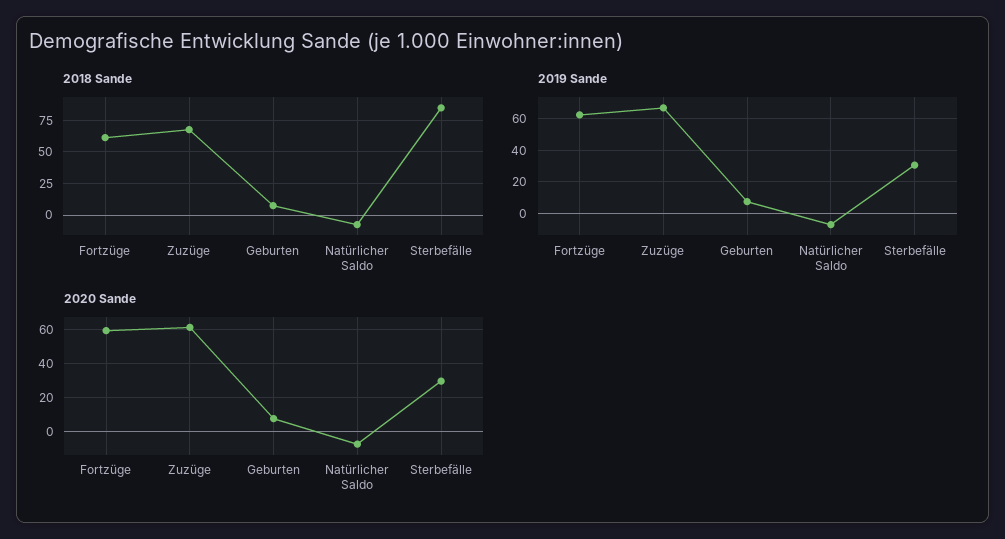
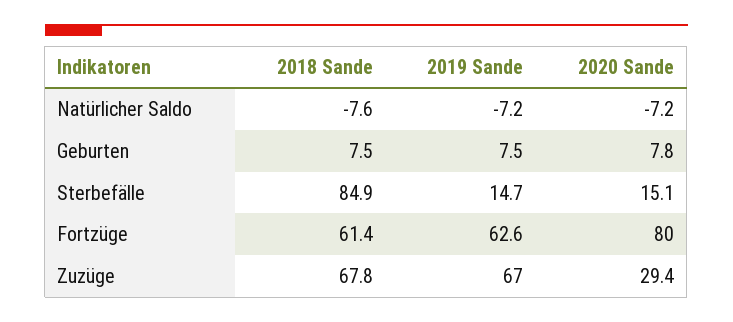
2019 Sande, Sterbefälle: 30 -> 14.7
2020 Sande, Fortzüge: 60 -> 80
2020 Sande, Zuzüge: 60 -> 29.4
2020 Sande, Sterbefälle: 30 -> 15.1

